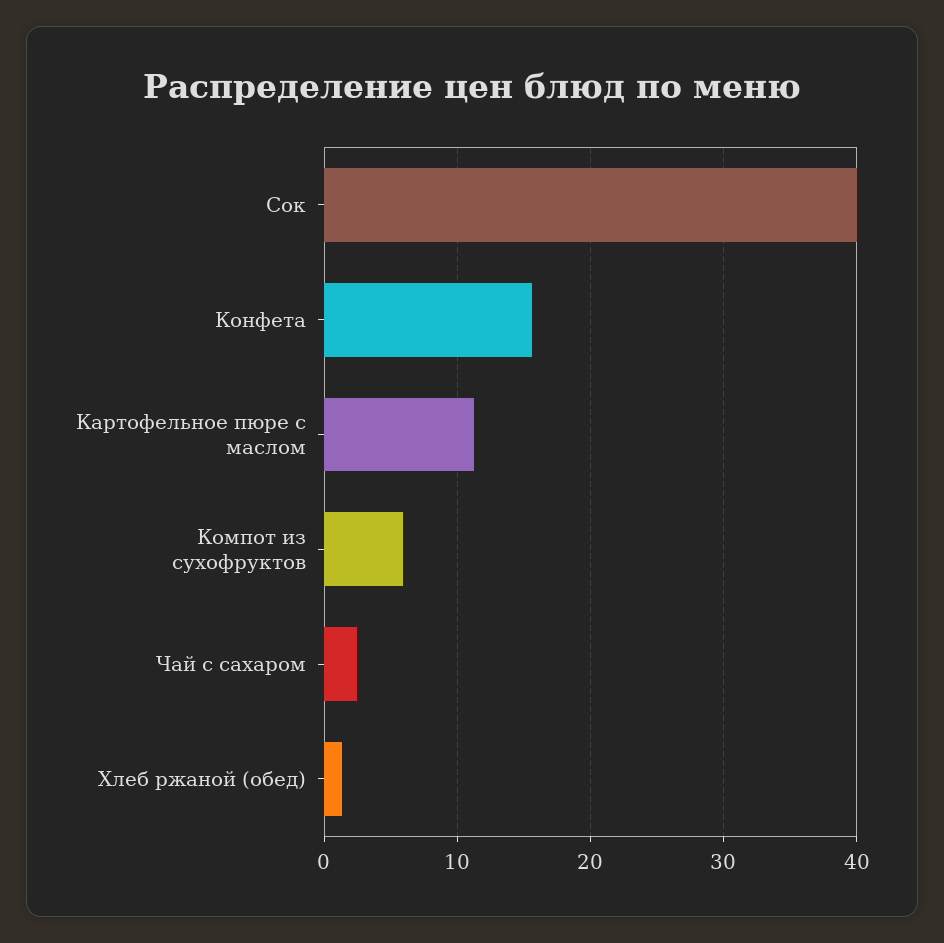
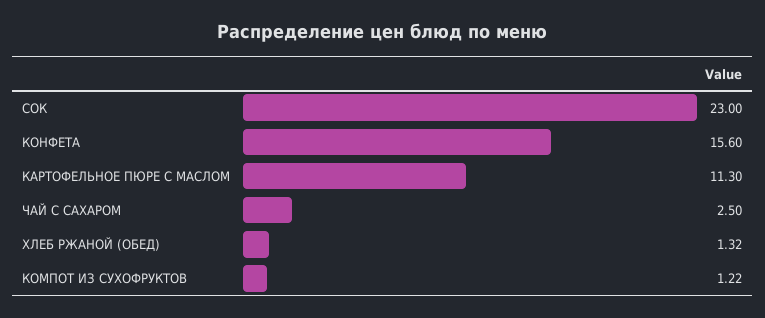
Сок: 40 -> 23
Компот из сухофруктов: 6 -> 1.22

